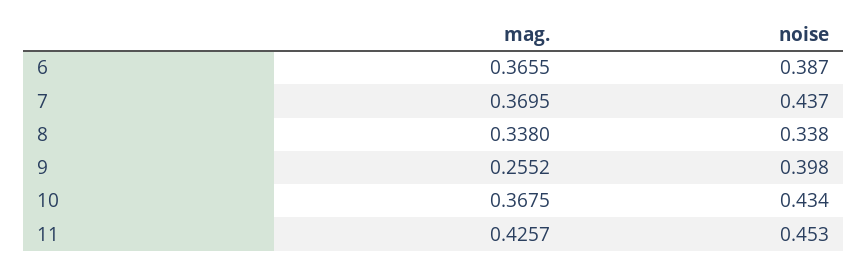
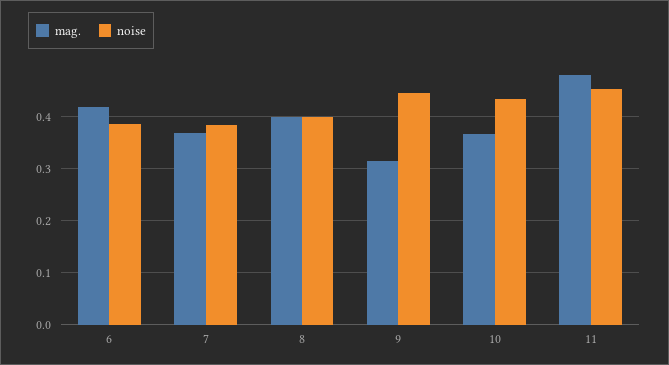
mag., 6: 0.3655 -> 0.42
noise, 7: 0.437 -> 0.38
mag., 8: 0.338 -> 0.4
noise, 8: 0.338 -> 0.4
mag., 9: 0.2552 -> 0.32
noise, 9: 0.398 -> 0.44
mag., 11: 0.4257 -> 0.48

